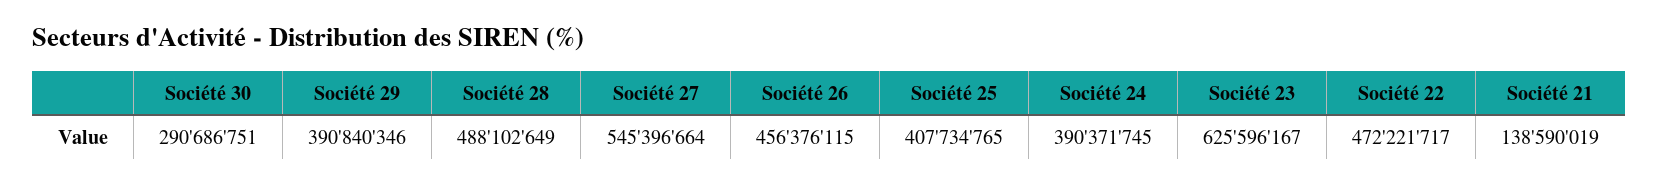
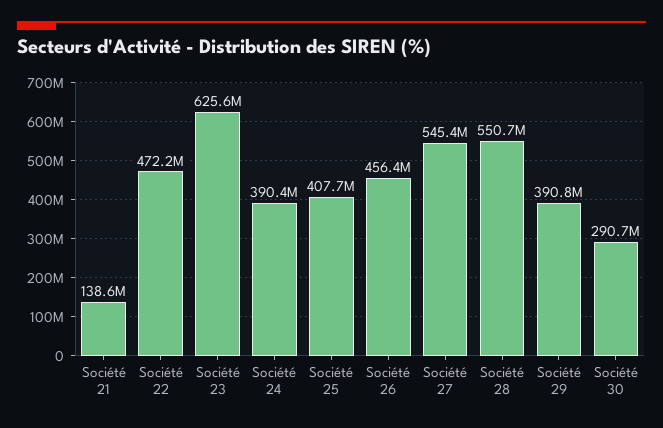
Société 28: 488102649 -> 550700000

